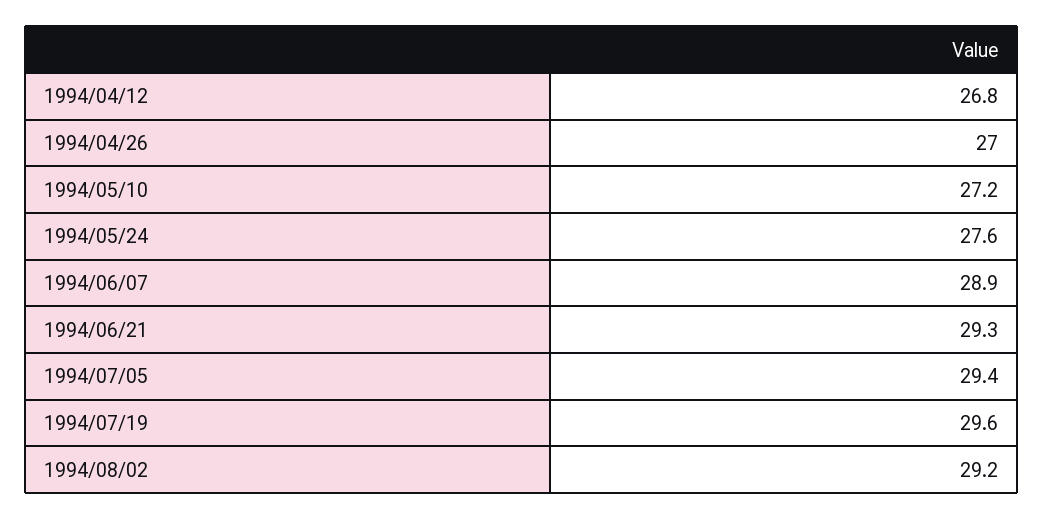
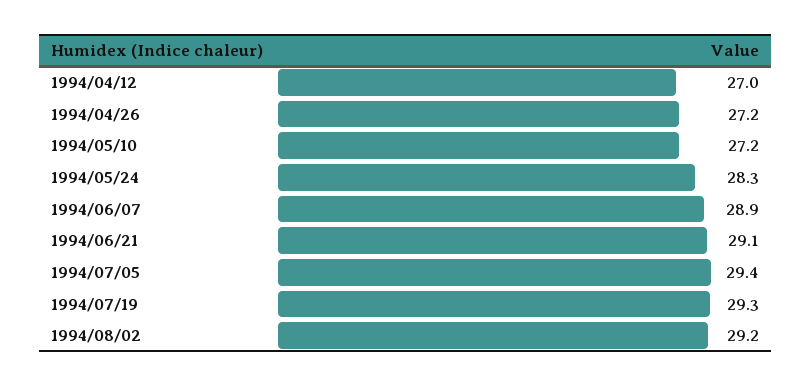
1994/04/12: 26.8 -> 27
1994/04/26: 27 -> 27.2
1994/05/24: 27.6 -> 28.3
1994/06/21: 29.3 -> 29.1
1994/07/19: 29.6 -> 29.3

